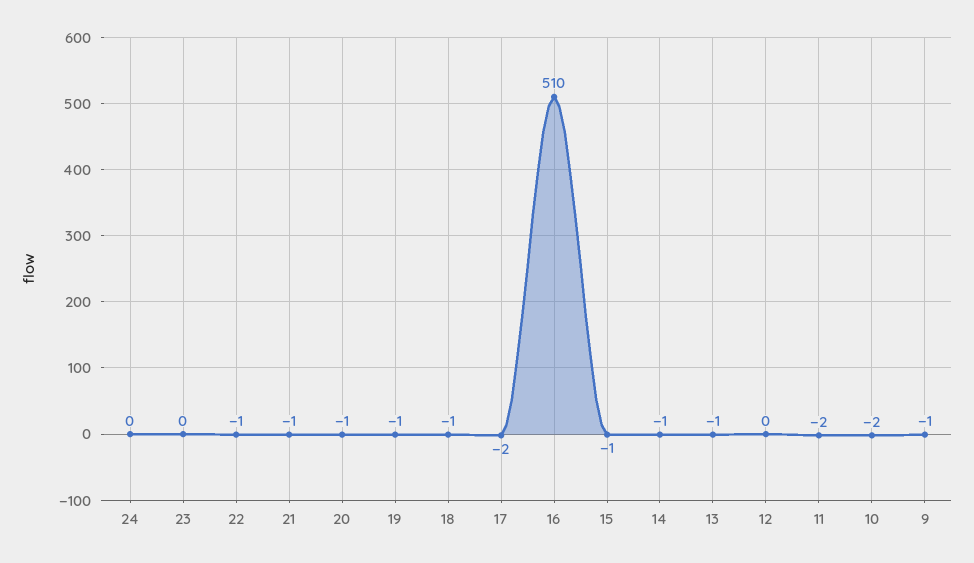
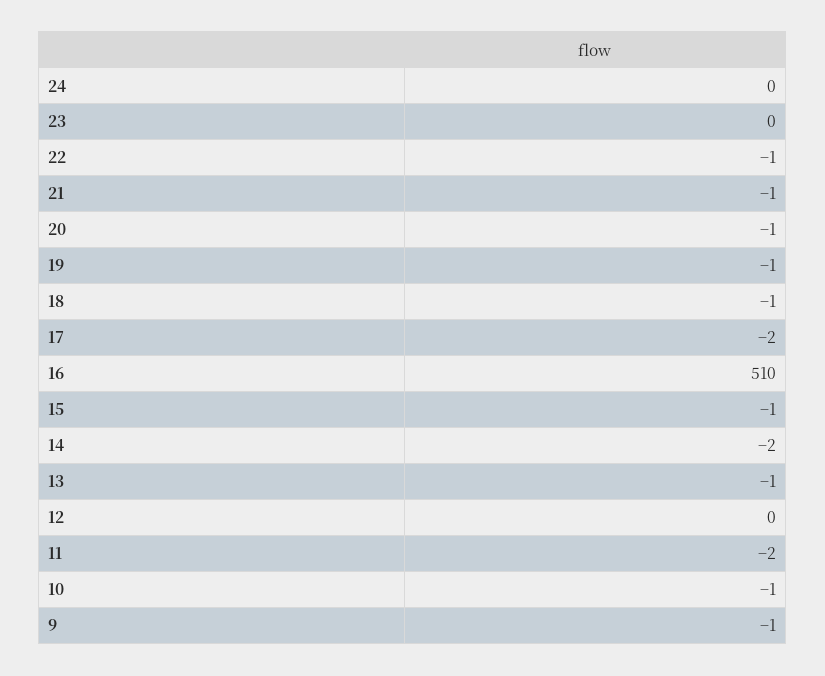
14: -1 -> -2
10: -2 -> -1

